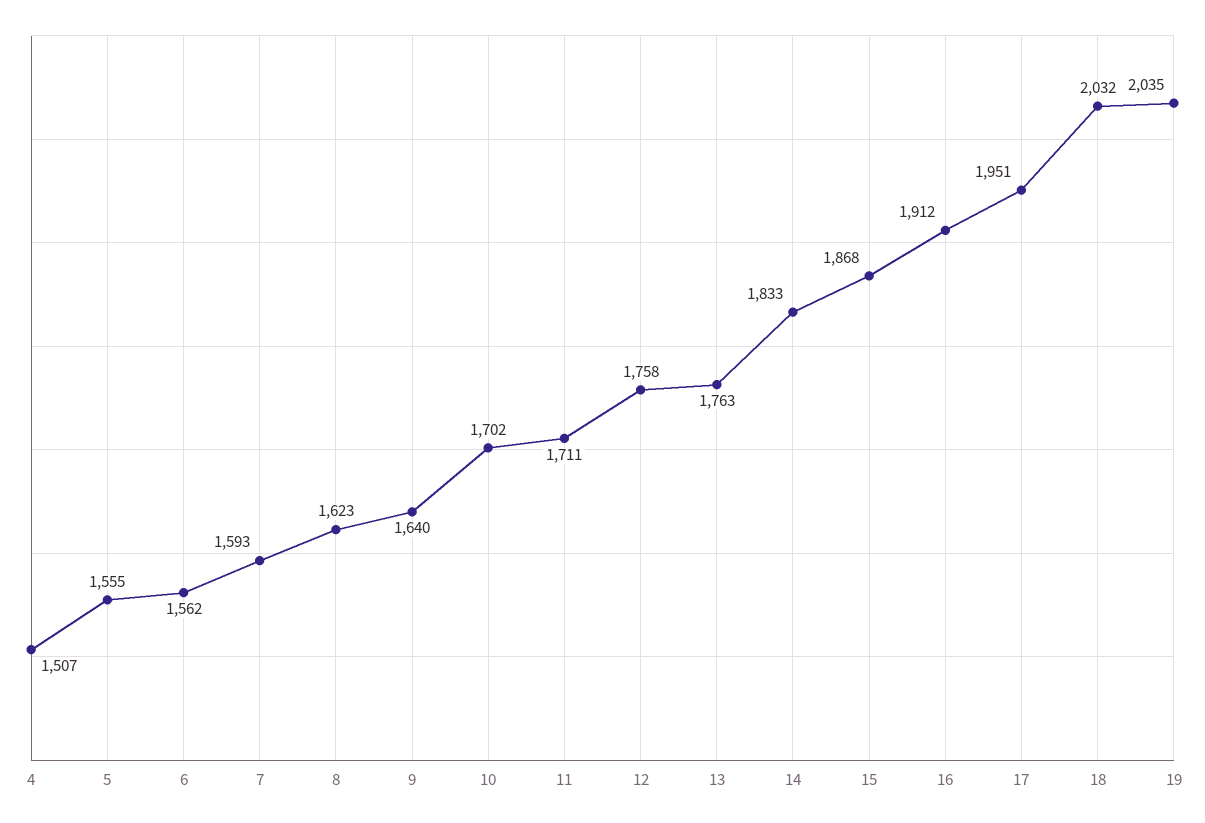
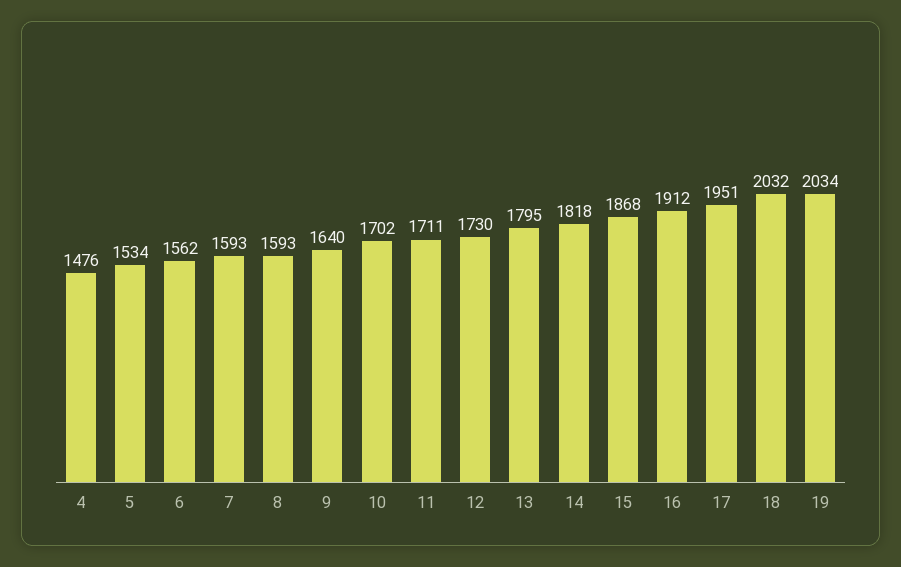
4: 1507 -> 1476
5: 1555 -> 1534
8: 1623 -> 1593
12: 1758 -> 1730
13: 1763 -> 1795
14: 1833 -> 1818
19: 2035 -> 2034

